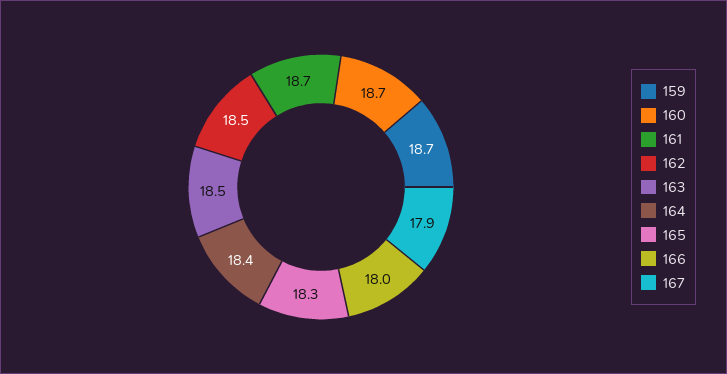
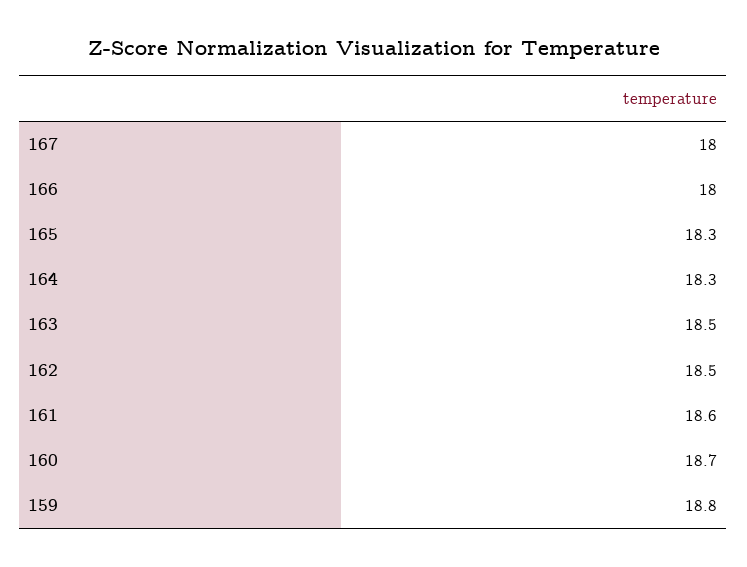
159: 18.7 -> 18.8
161: 18.7 -> 18.6
164: 18.4 -> 18.3
167: 17.9 -> 18

